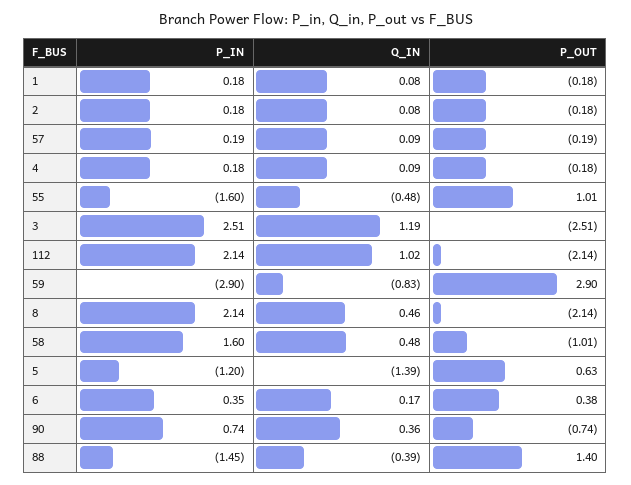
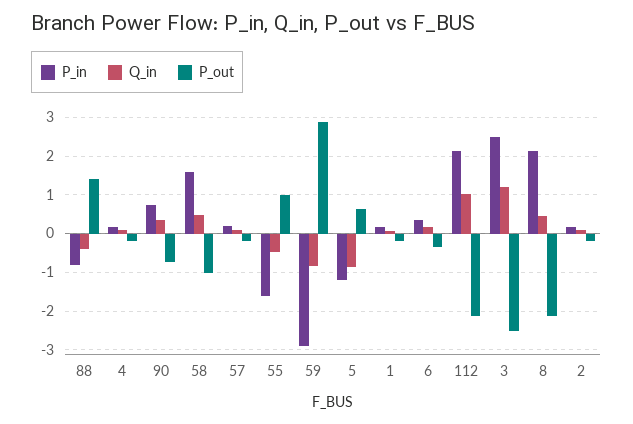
Q_IN, 5: -1.39 -> -0.8
P_OUT, 6: 0.38 -> -0.4
P_IN, 88: -1.45 -> -0.8

